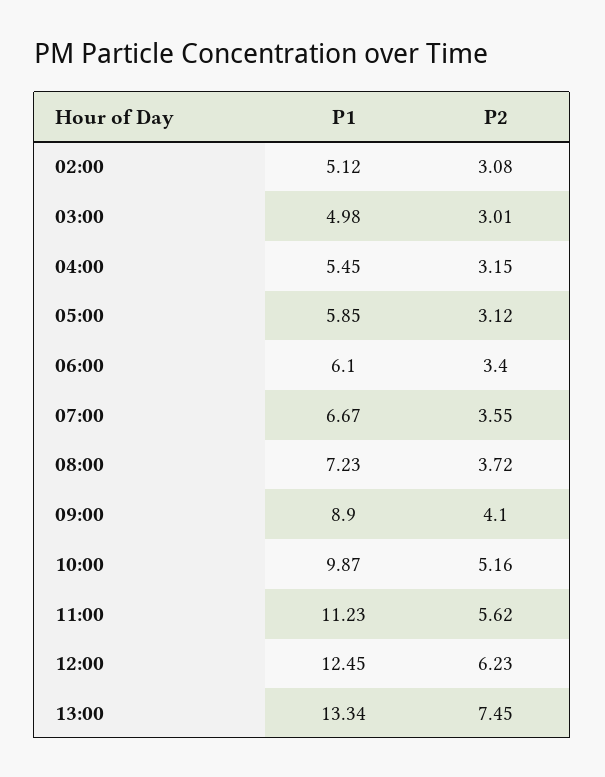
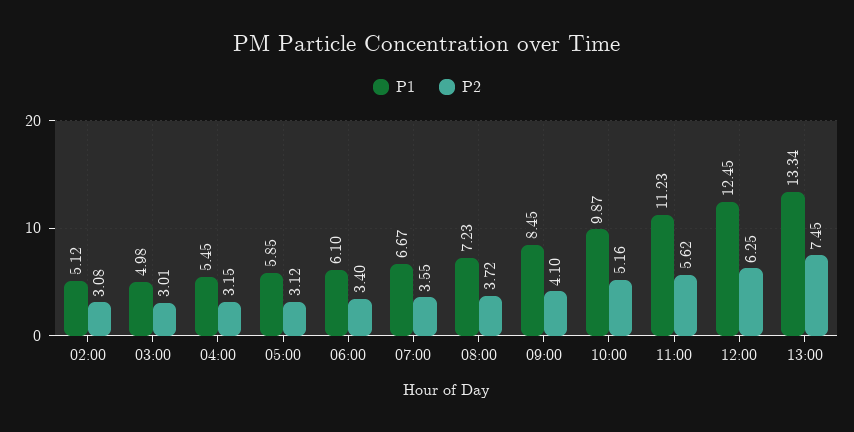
P1, 09:00: 8.9 -> 8.45
P2, 12:00: 6.23 -> 6.25

